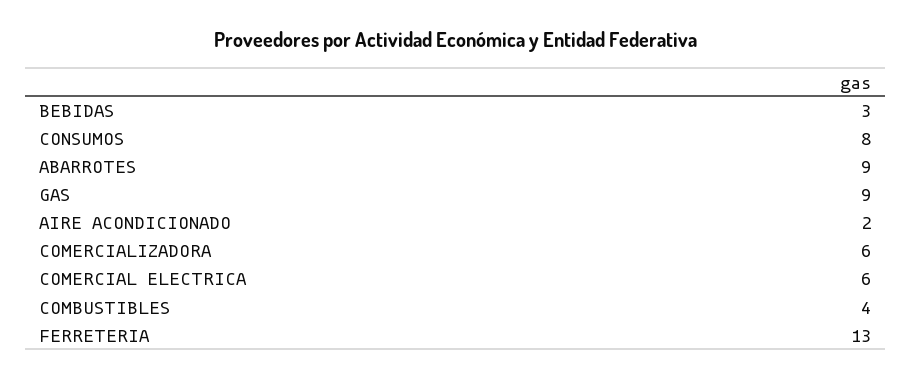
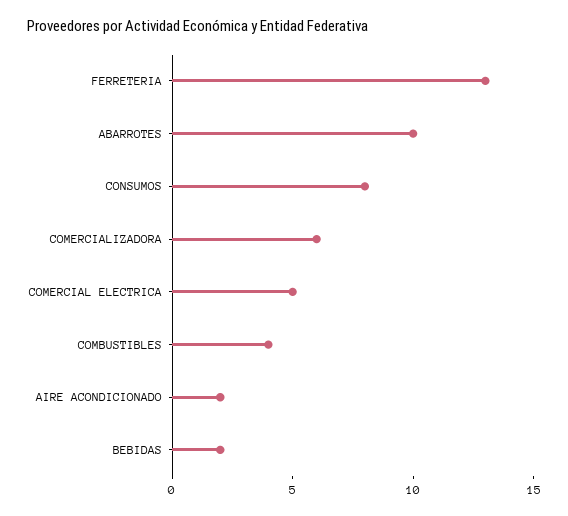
BEBIDAS: 3 -> 2
ABARROTES: 9 -> 10
GAS: 9 -> none
COMERCIAL ELECTRICA: 6 -> 5

